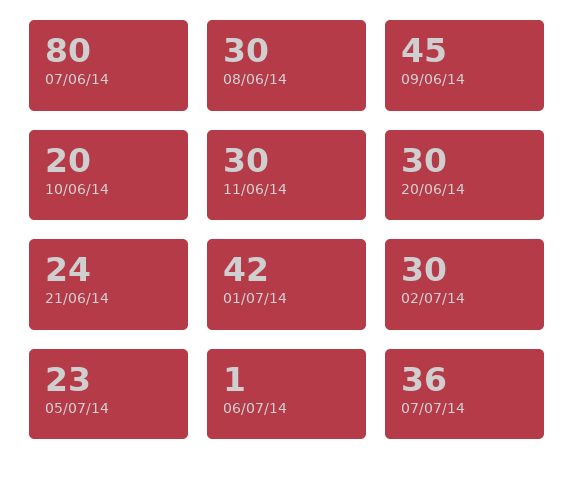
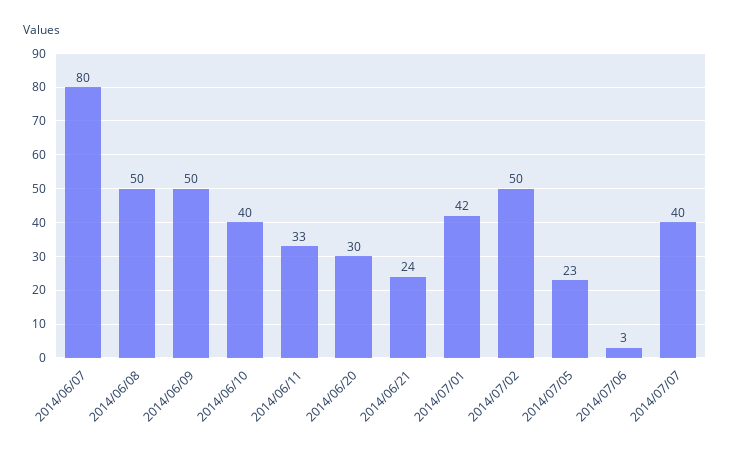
08/06/14: 30 -> 50
09/06/14: 45 -> 50
10/06/14: 20 -> 40
11/06/14: 30 -> 33
02/07/14: 30 -> 50
06/07/14: 1 -> 3
07/07/14: 36 -> 40

